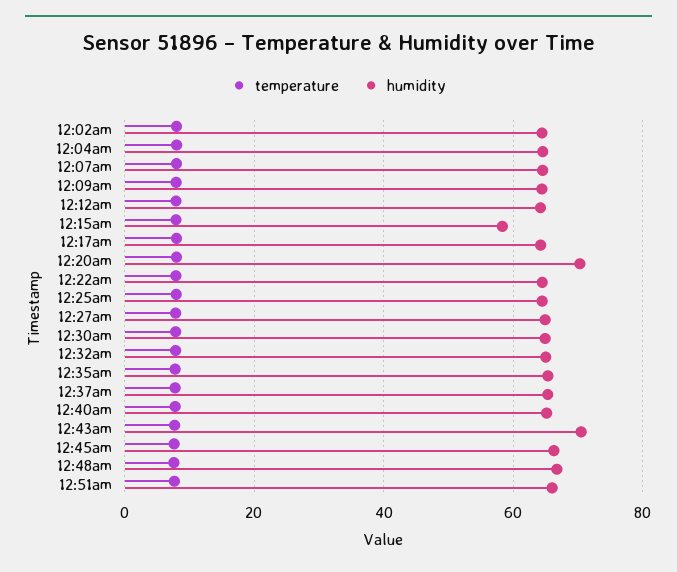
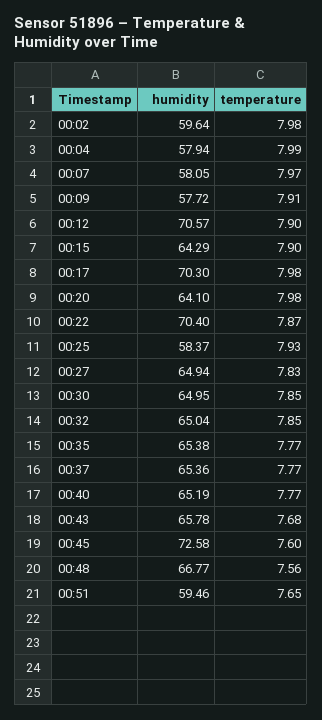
humidity, 12:02am: 64 -> 59.64
humidity, 12:04am: 64 -> 57.94
humidity, 12:07am: 64 -> 58.05
humidity, 12:09am: 64 -> 57.72
humidity, 12:12am: 64 -> 70.57
humidity, 12:15am: 58 -> 64.29
humidity, 12:17am: 64 -> 70.3
humidity, 12:20am: 70 -> 64.1
humidity, 12:22am: 64 -> 70.4
humidity, 12:25am: 64 -> 58.37
humidity, 12:43am: 70 -> 65.78
humidity, 12:45am: 66 -> 72.58
humidity, 12:51am: 66 -> 59.46

